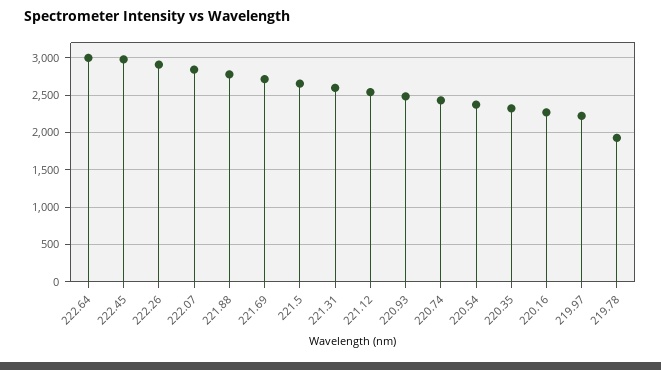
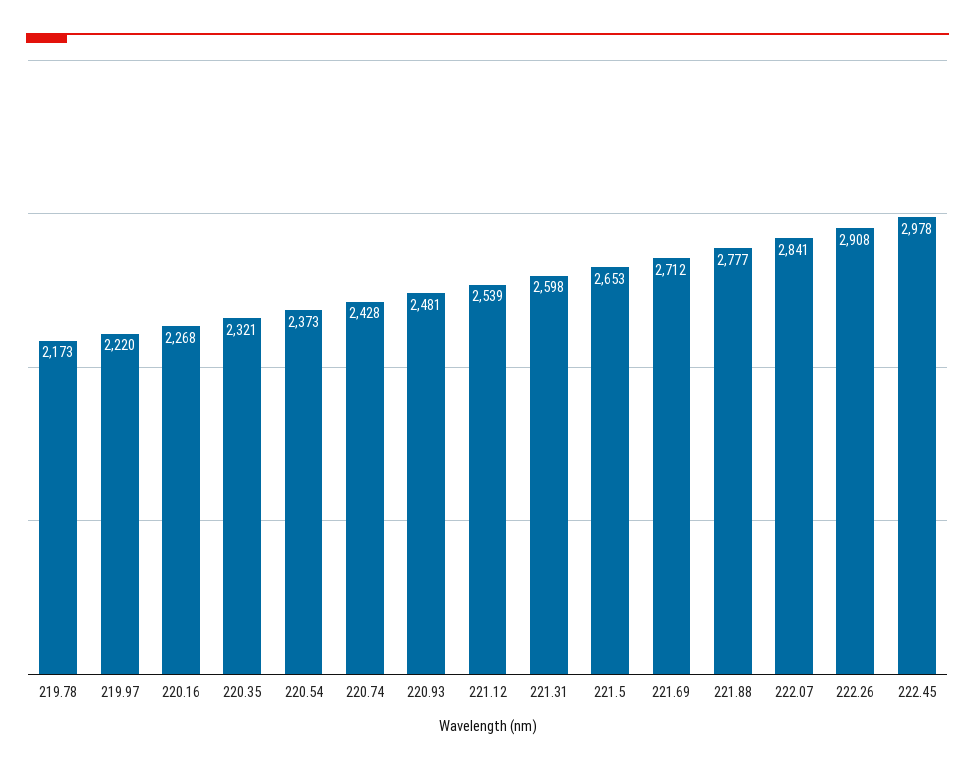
222.64: 3000 -> none
219.78: 1900 -> 2173

